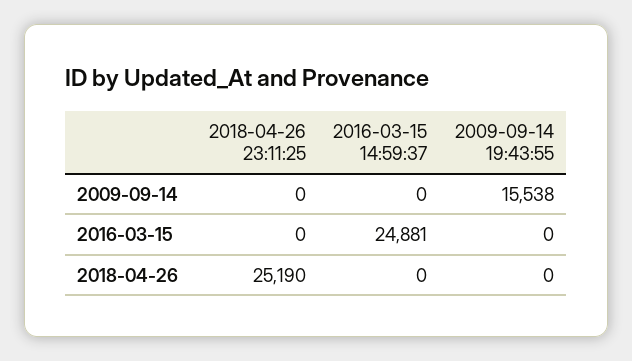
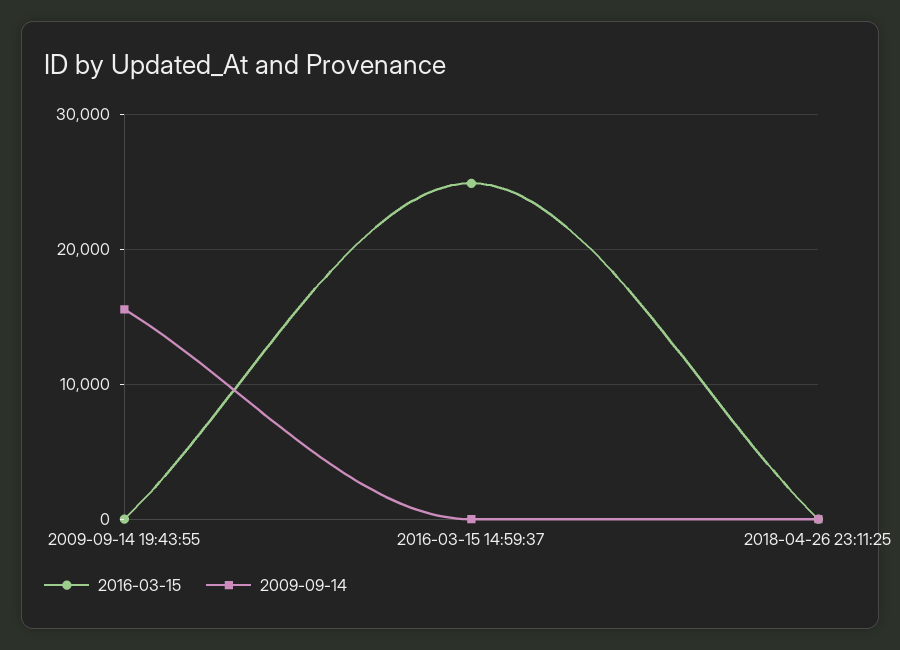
2018-04-26, 2018-04-26 23:11:25: 25190 -> none
2018-04-26, 2016-03-15 14:59:37: 0 -> none
2018-04-26, 2009-09-14 19:43:55: 0 -> none

